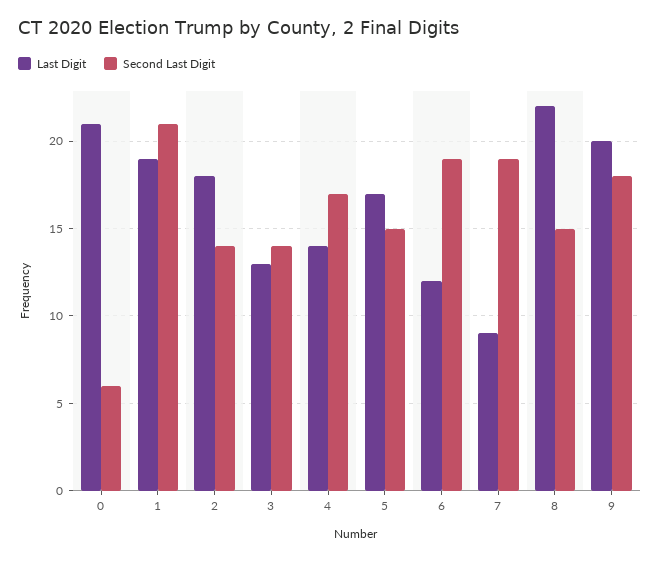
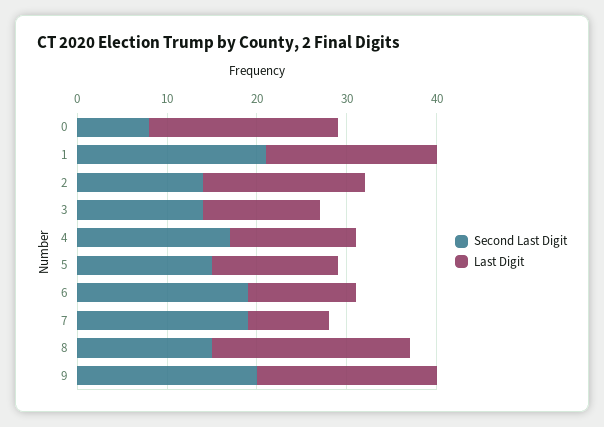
Second Last Digit, 0: 6 -> 8
Last Digit, 5: 17 -> 14
Second Last Digit, 9: 18 -> 20

